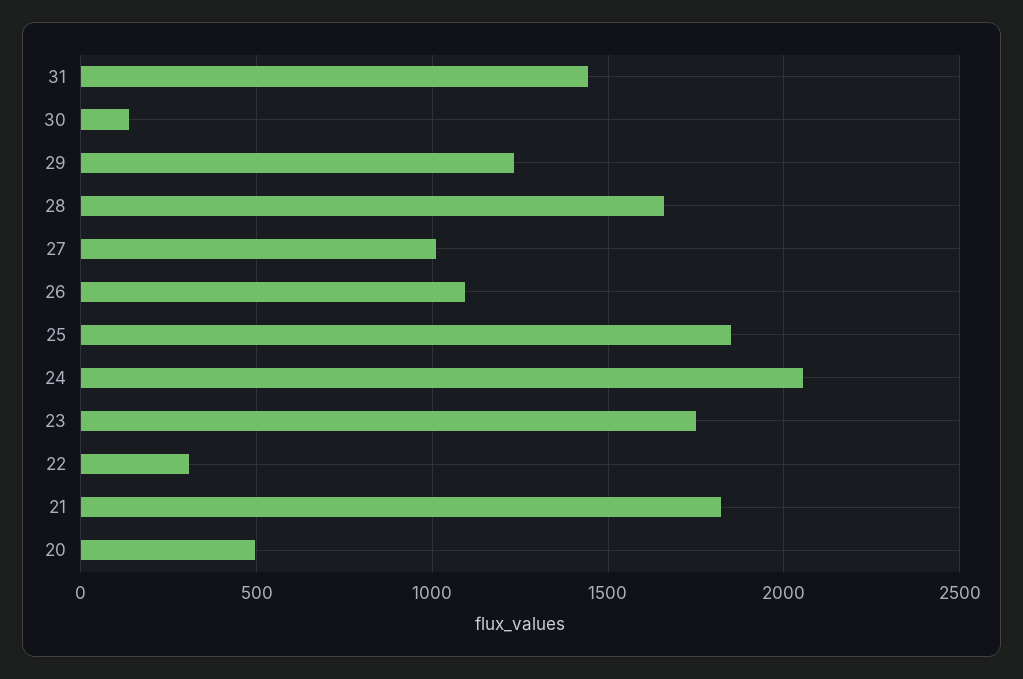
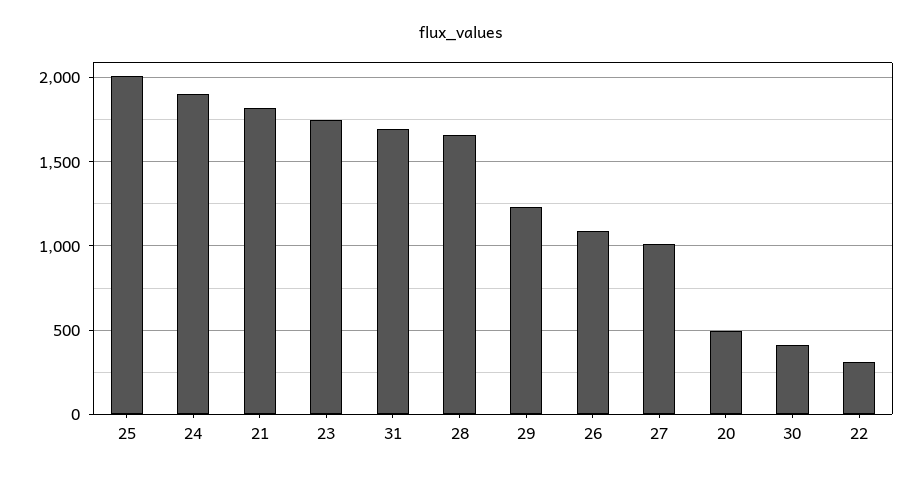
31: 1450 -> 1700
30: 150 -> 400
25: 1850 -> 2000
24: 2050 -> 1900

